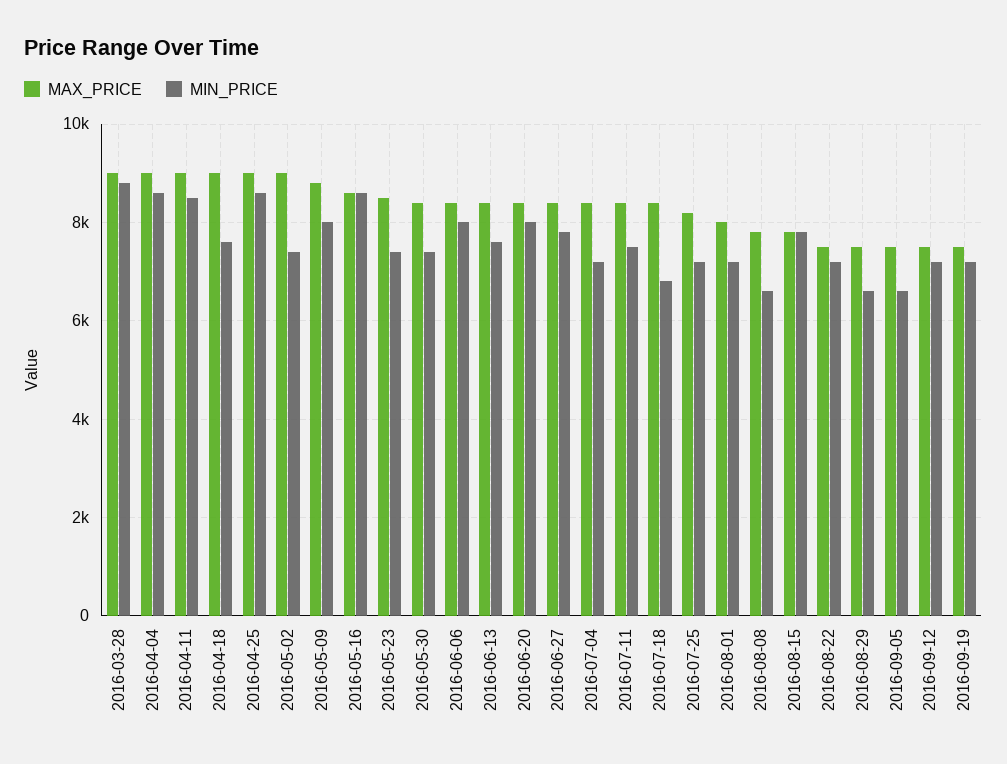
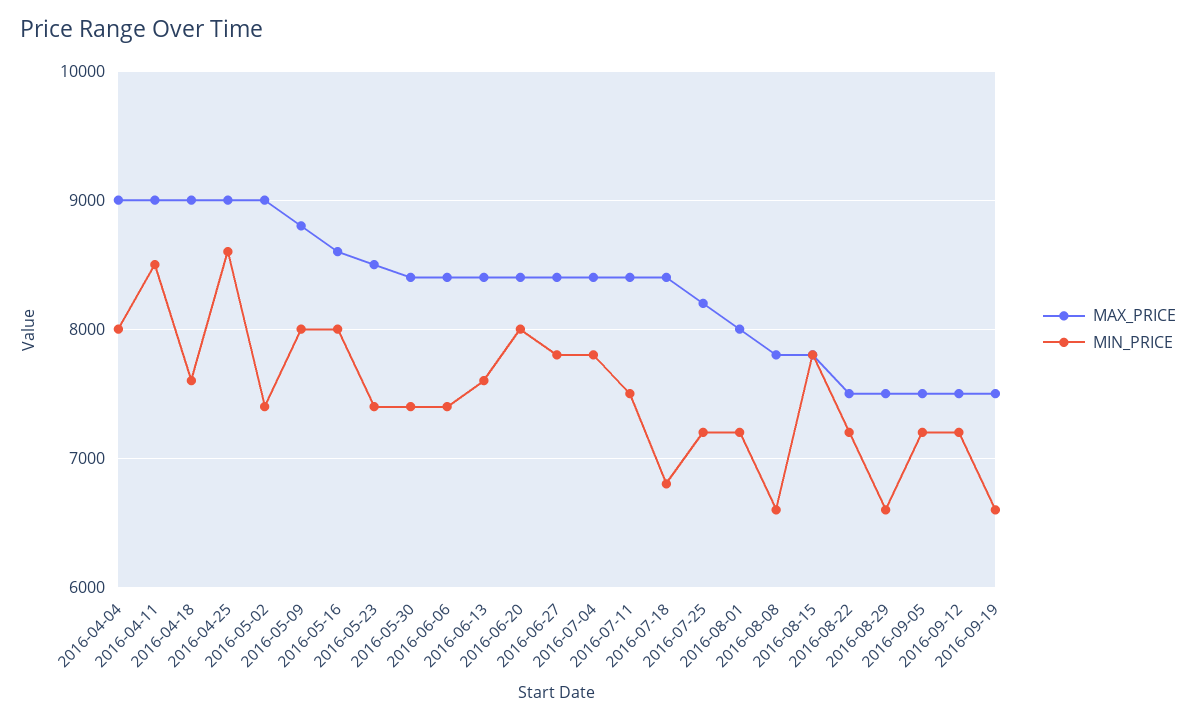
MAX_PRICE, 2016-03-28: 9000 -> none
MIN_PRICE, 2016-03-28: 8800 -> none
MIN_PRICE, 2016-04-04: 8600 -> 8000
MIN_PRICE, 2016-05-16: 8600 -> 8000
MIN_PRICE, 2016-06-06: 8000 -> 7400
MIN_PRICE, 2016-07-04: 7200 -> 7800
MIN_PRICE, 2016-09-05: 6600 -> 7200
MIN_PRICE, 2016-09-19: 7200 -> 6600

